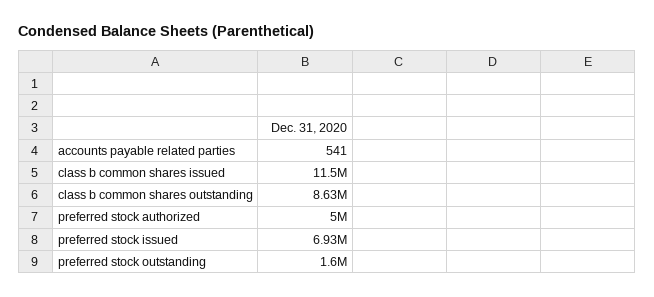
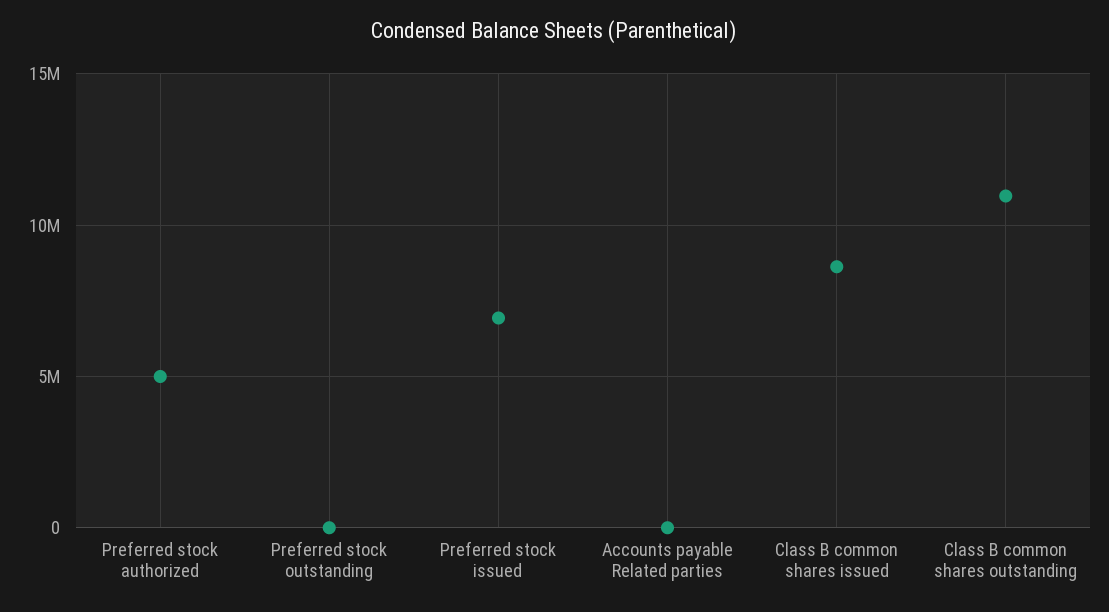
class b common shares issued: 11500000 -> 8500000
class b common shares outstanding: 8630000 -> 11000000
preferred stock outstanding: 1600000 -> 0

